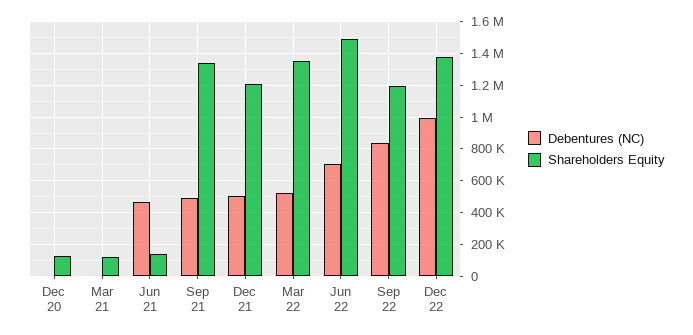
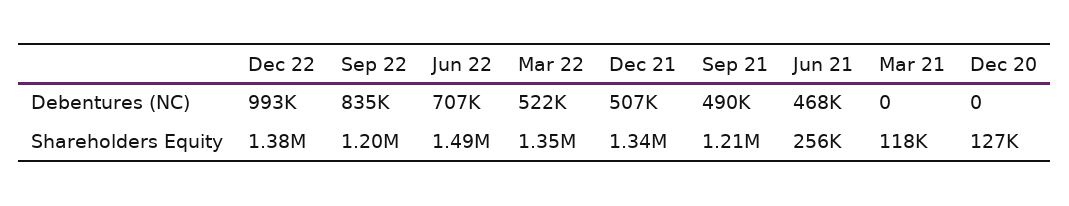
Shareholders Equity, Jun 21: 150000 -> 256000
Shareholders Equity, Sep 21: 1350000 -> 1210000
Shareholders Equity, Dec 21: 1200000 -> 1340000

